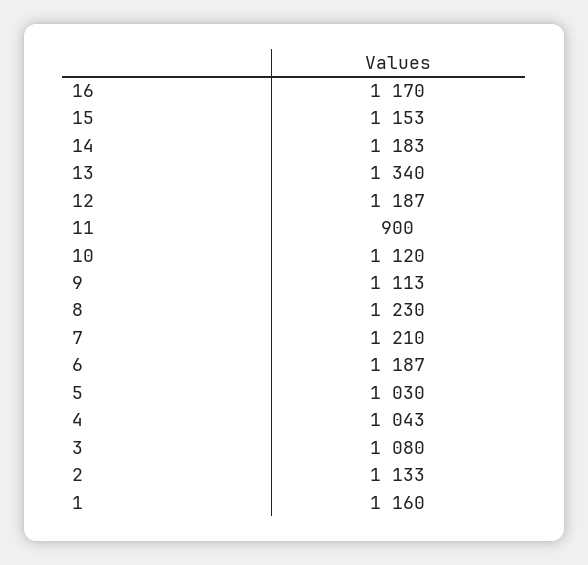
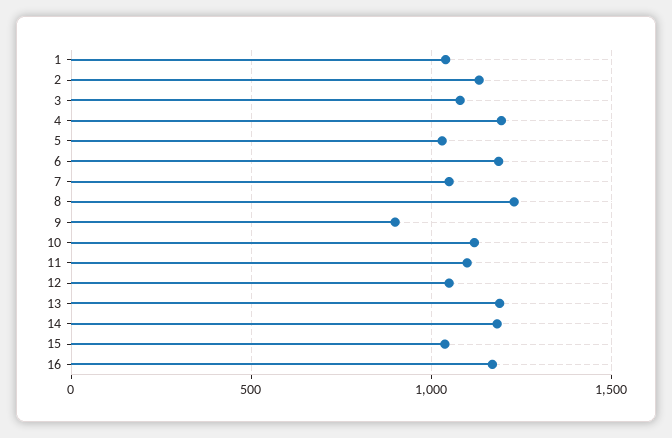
15: 1153 -> 1050
13: 1340 -> 1200
12: 1187 -> 1050
11: 900 -> 1100
9: 1113 -> 900
7: 1210 -> 1050
4: 1043 -> 1200
1: 1160 -> 1050

